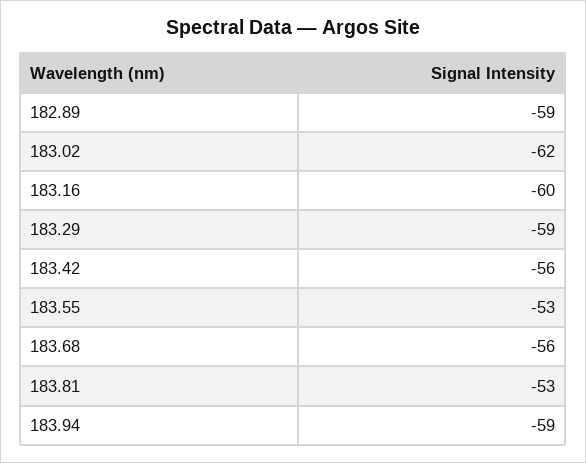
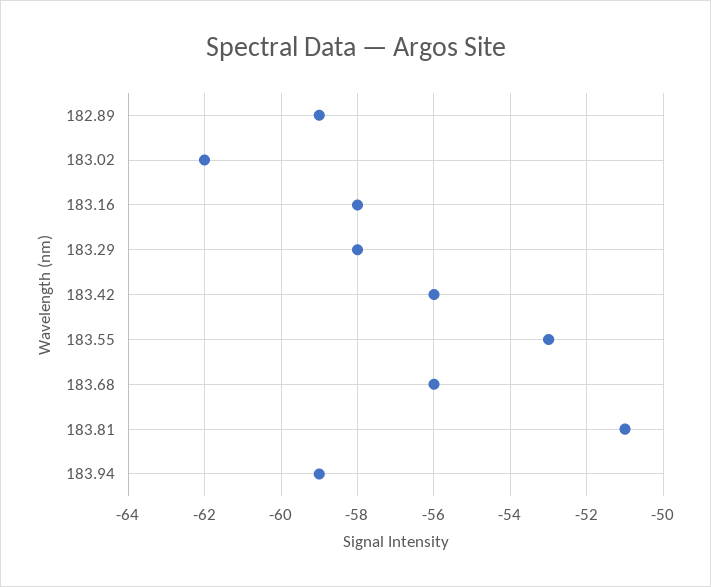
183.16: -60 -> -58
183.29: -59 -> -58
183.81: -53 -> -51

